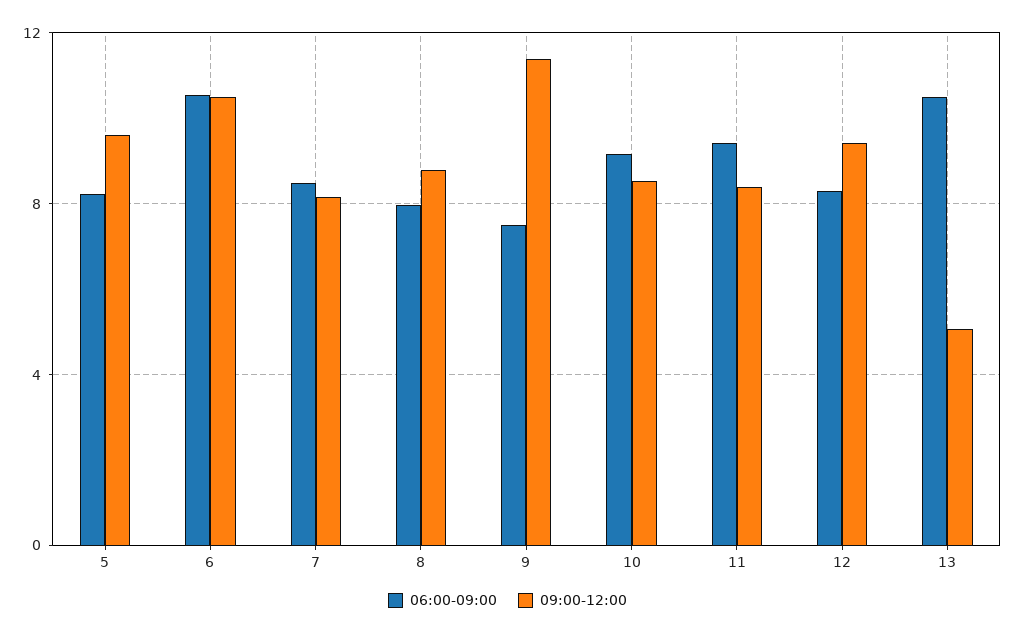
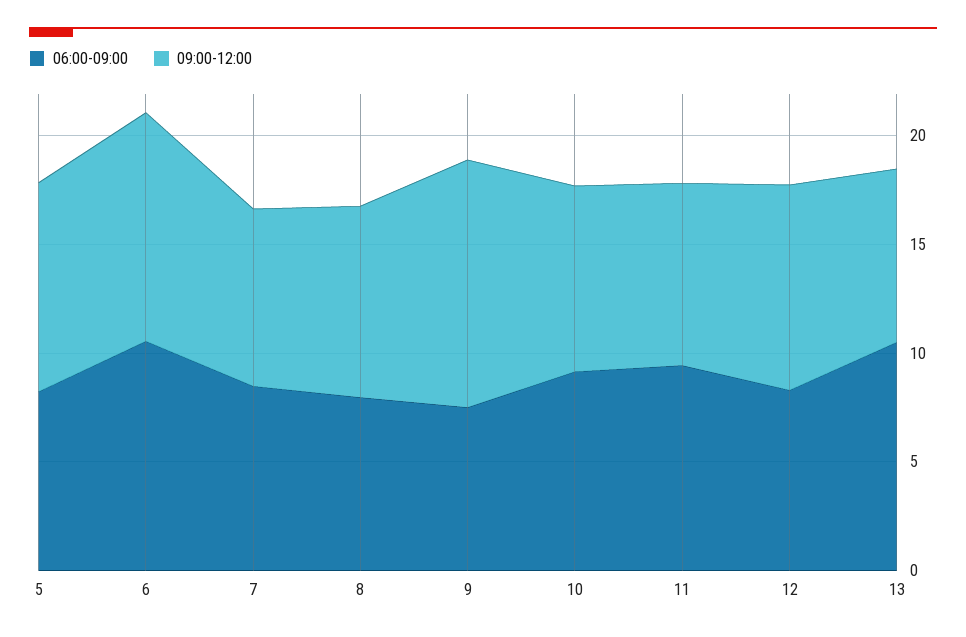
09:00-12:00, 13: 5 -> 8

